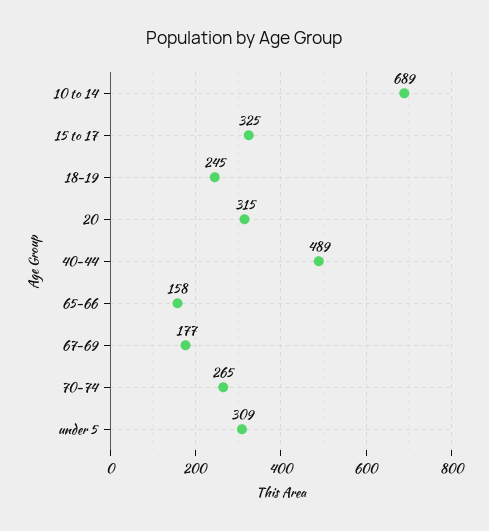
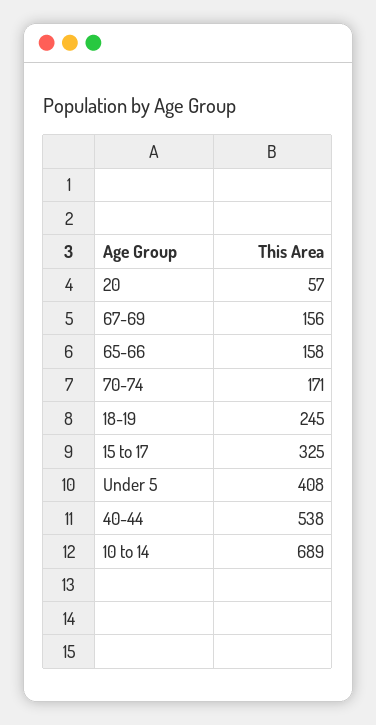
20: 315 -> 57
40-44: 489 -> 538
67-69: 177 -> 156
70-74: 265 -> 171
under 5: 309 -> 408

